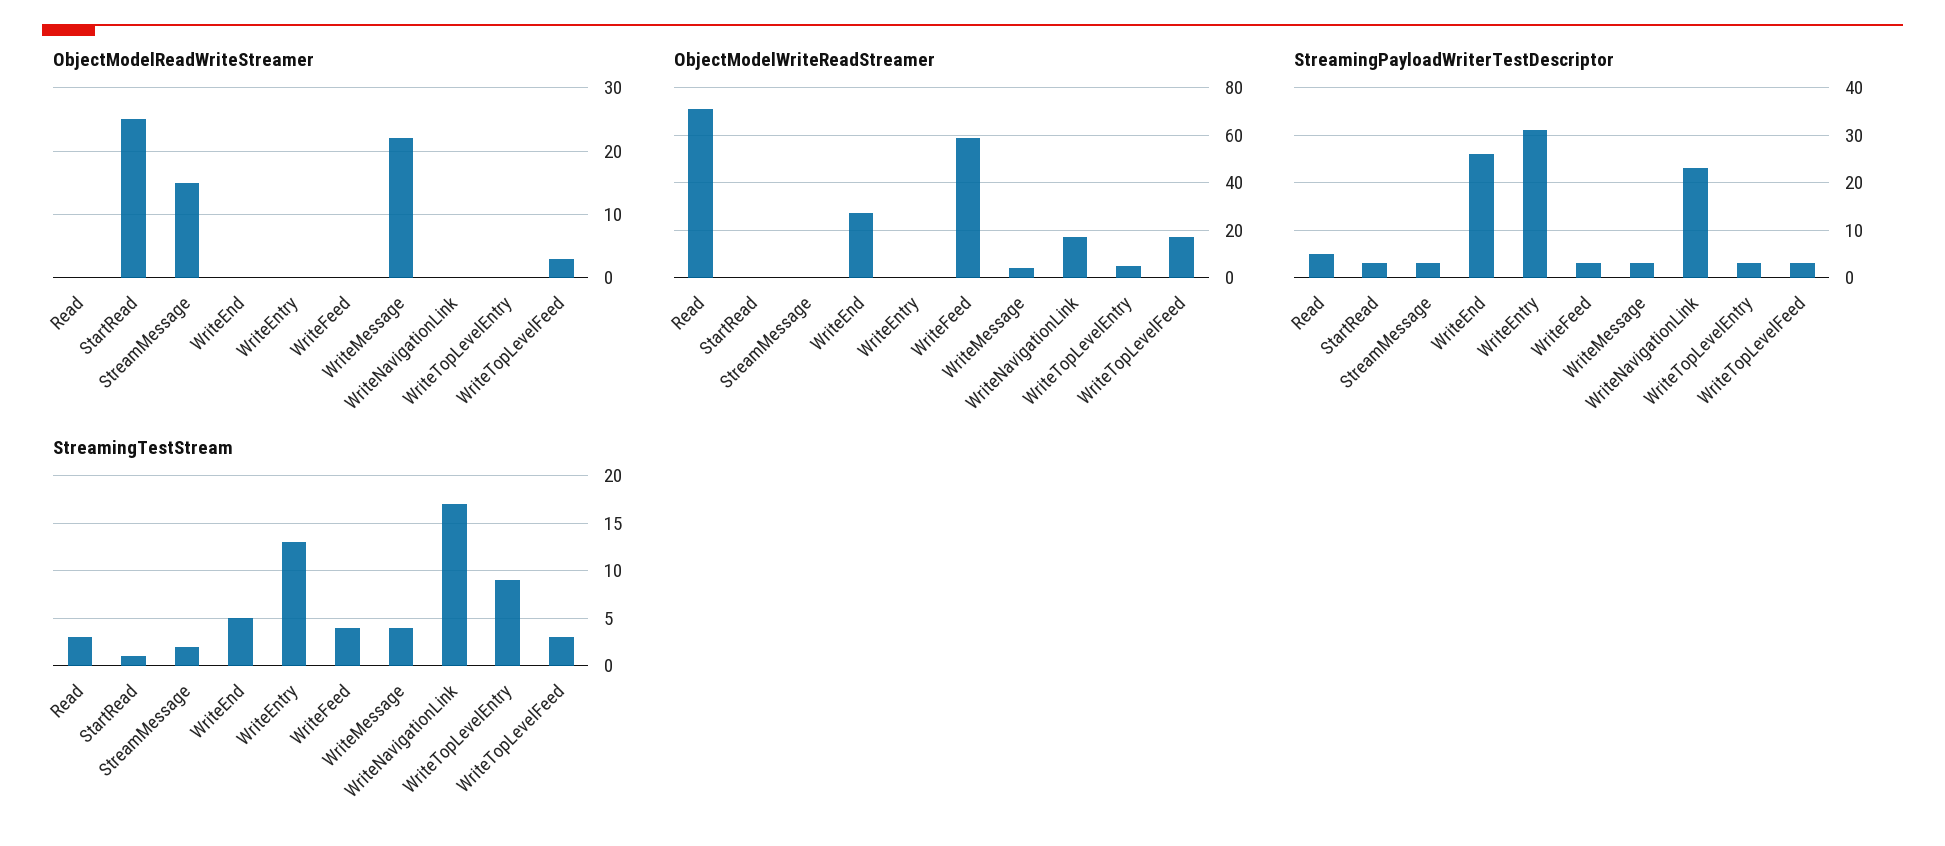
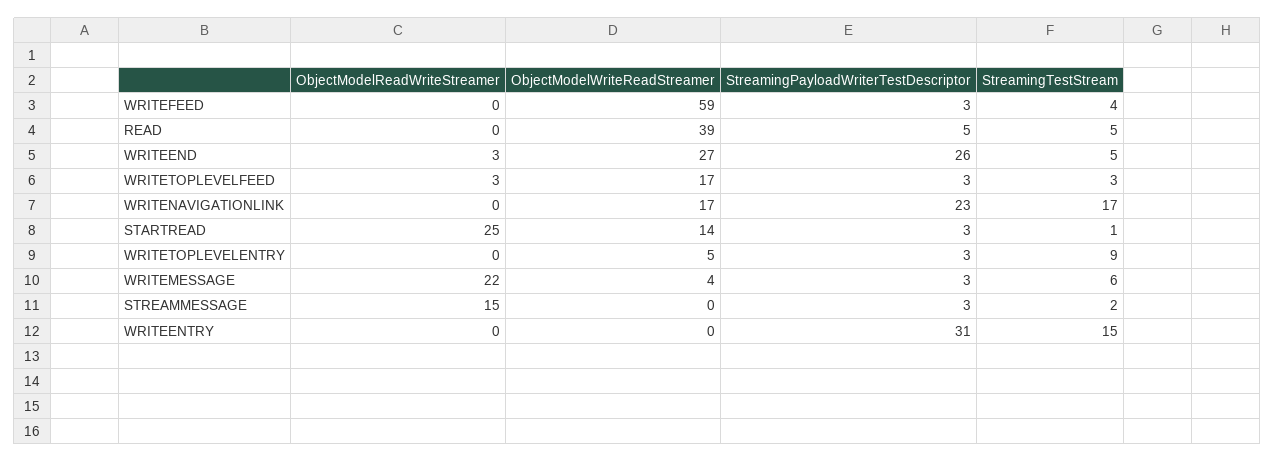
ObjectModelReadWriteStreamer, WriteEnd: 0 -> 3
ObjectModelWriteReadStreamer, Read: 70 -> 39
ObjectModelWriteReadStreamer, StartRead: 0 -> 14
StreamingTestStream, Read: 3 -> 5
StreamingTestStream, WriteEntry: 13 -> 15
StreamingTestStream, WriteMessage: 4 -> 6

